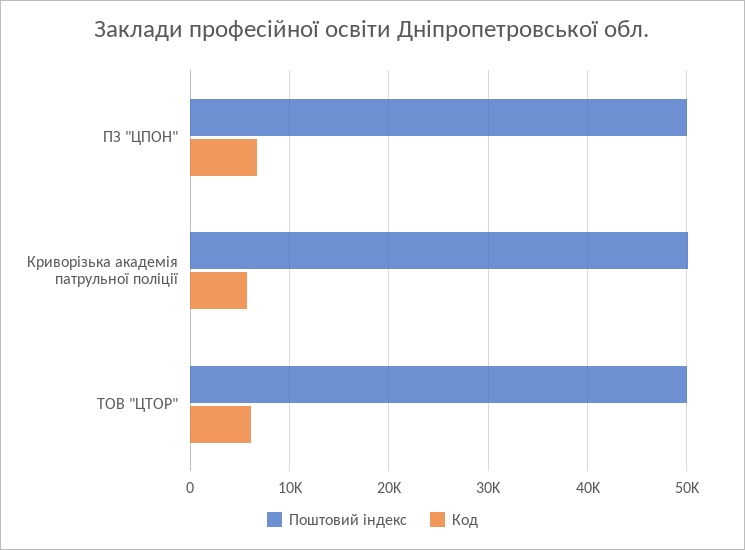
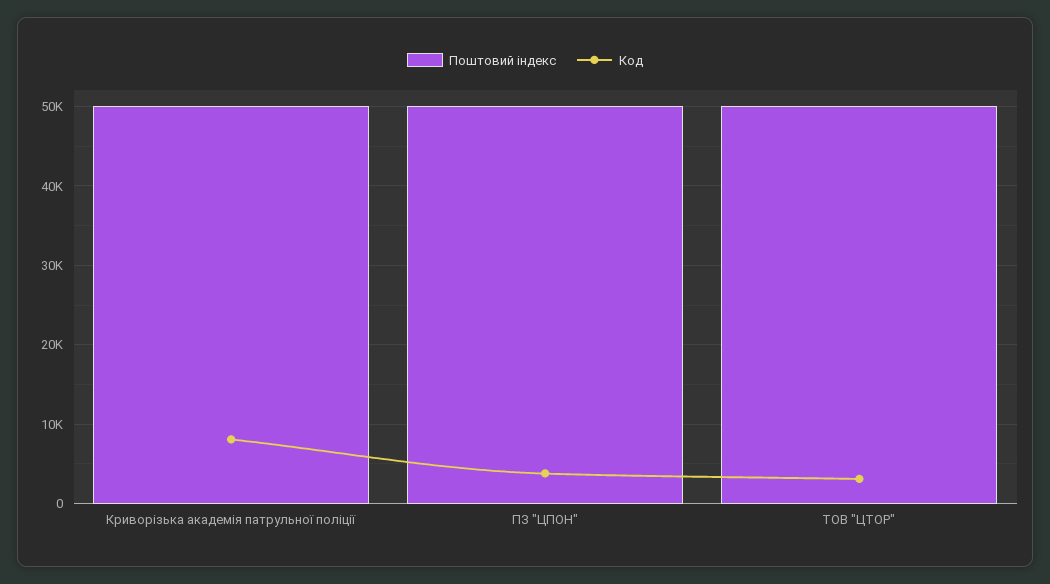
Код, ПЗ "ЦПОН": 7000 -> 4000
Код, Криворізька академія патрульної поліції: 6000 -> 8000
Код, ТОВ "ЦТОР": 6000 -> 3000

